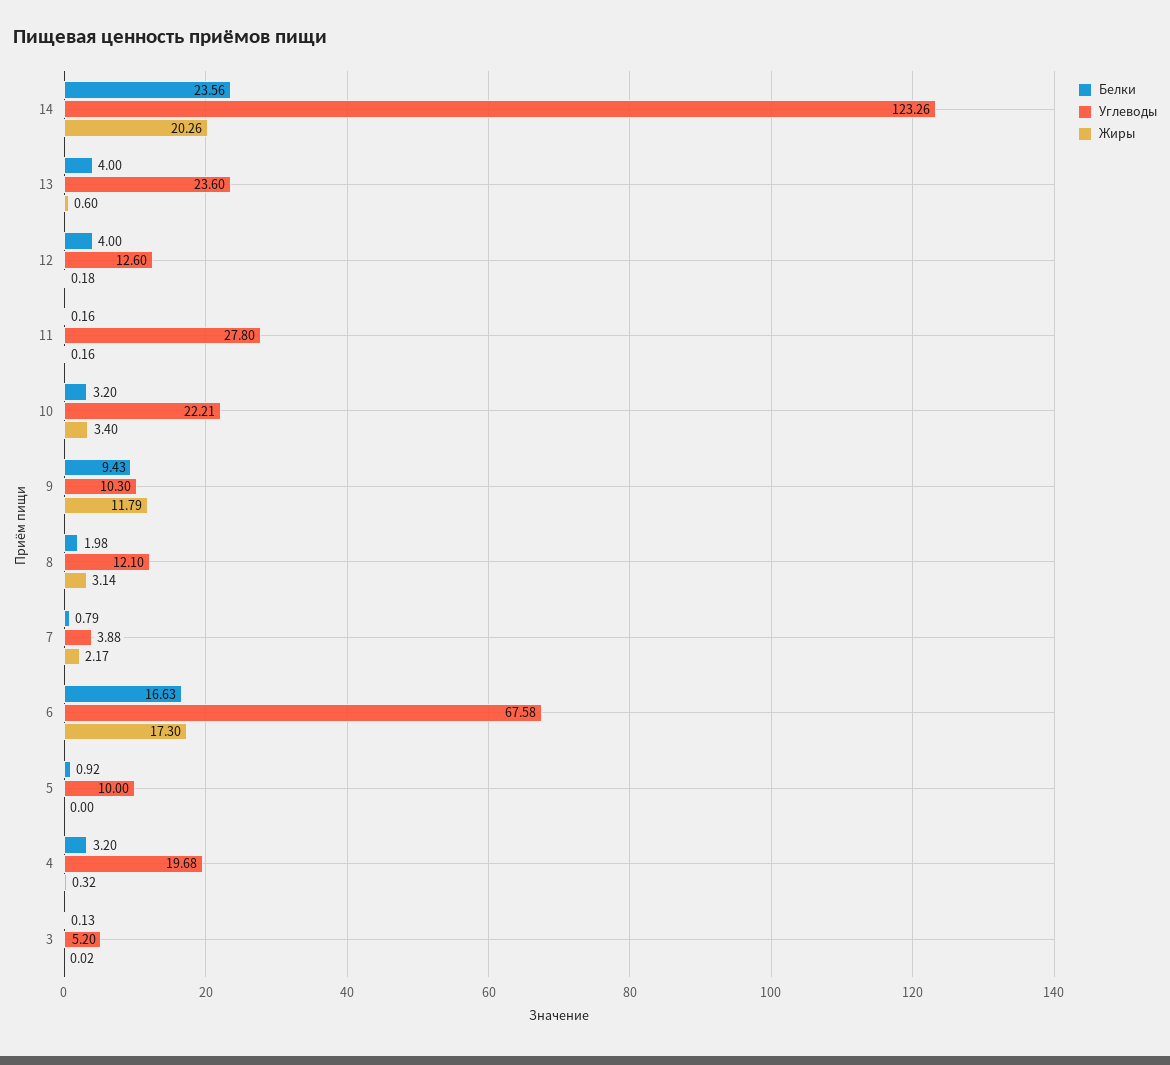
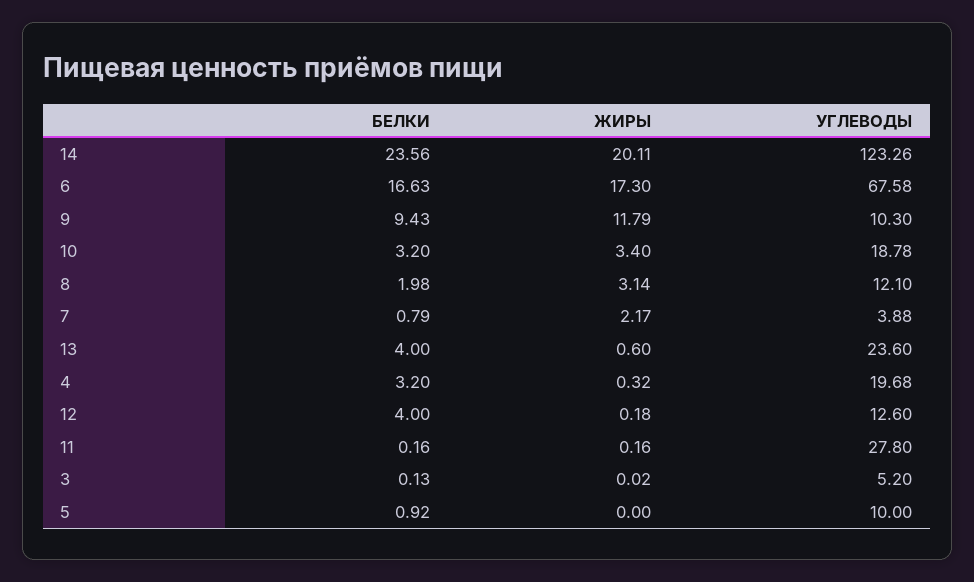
Жиры, 14: 20.26 -> 20.11
Углеводы, 10: 22.21 -> 18.78

